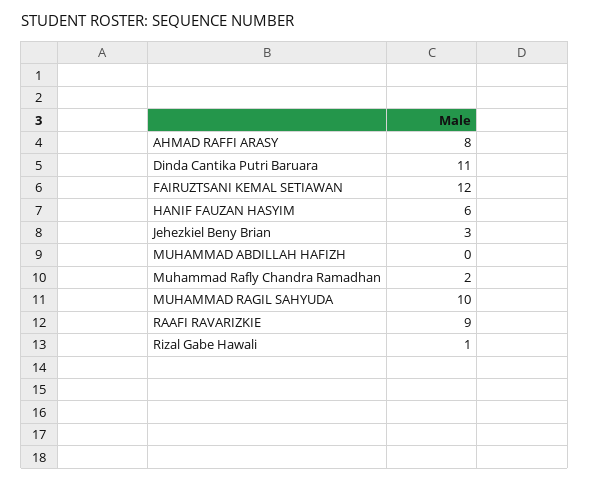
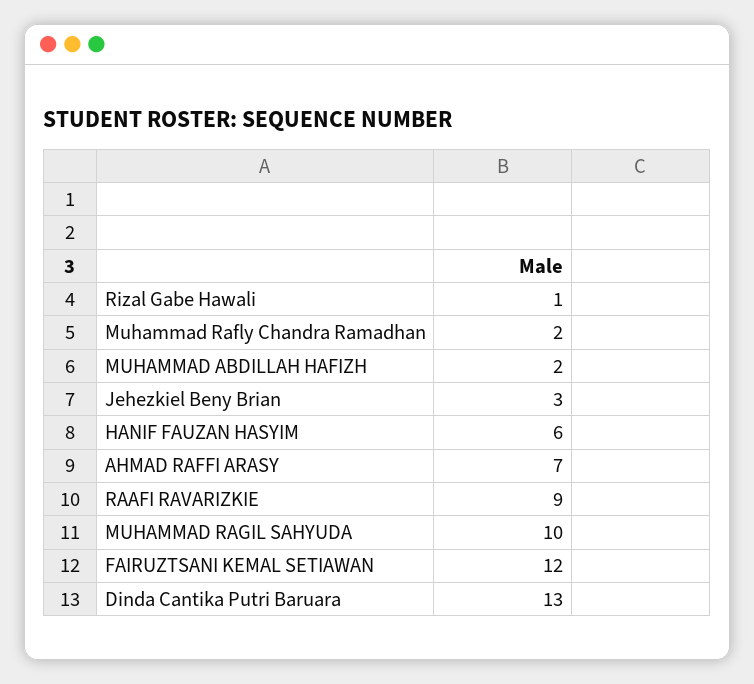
AHMAD RAFFI ARASY: 8 -> 7
Dinda Cantika Putri Baruara: 11 -> 13
MUHAMMAD ABDILLAH HAFIZH: 0 -> 2

